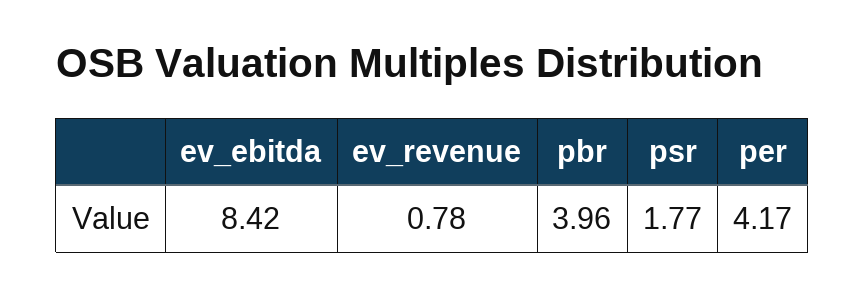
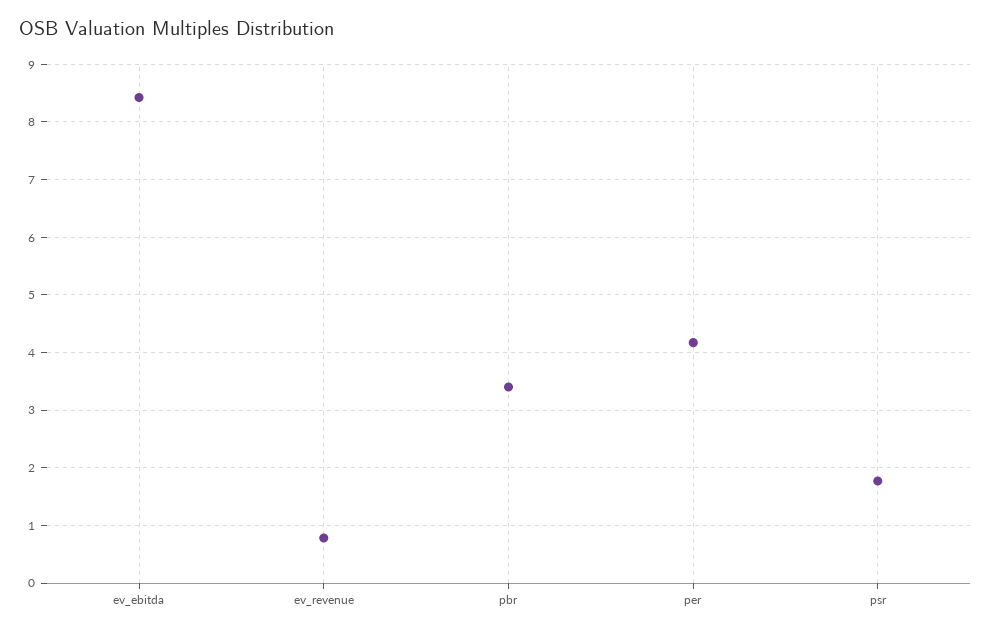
pbr: 3.96 -> 3.4

